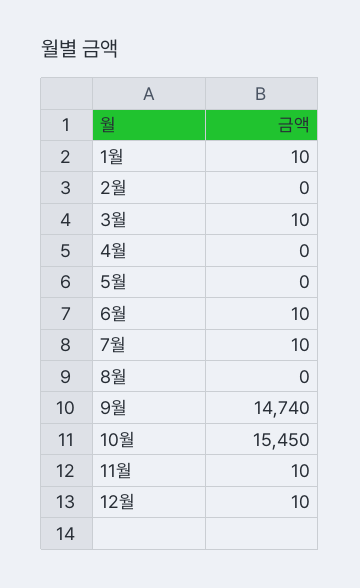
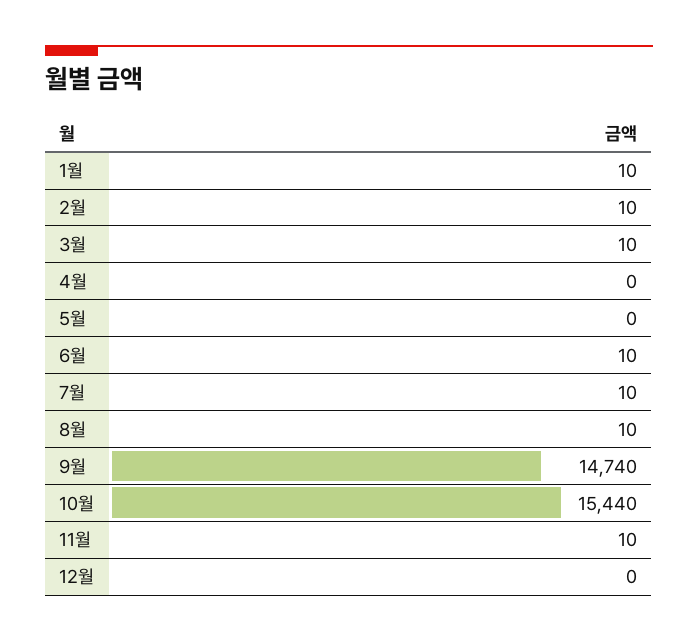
2월: 0 -> 10
8월: 0 -> 10
10월: 15450 -> 15440
12월: 10 -> 0

